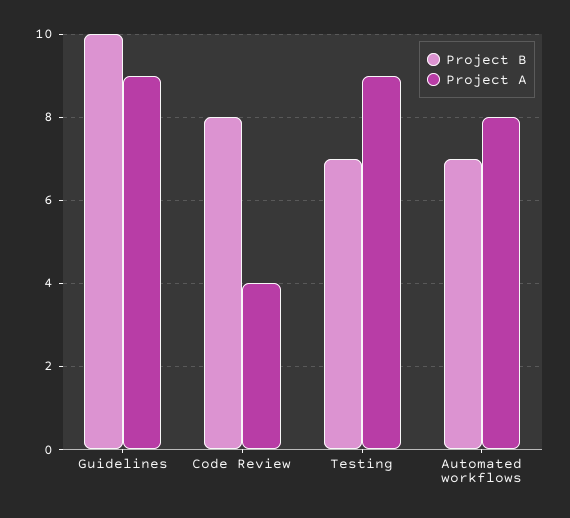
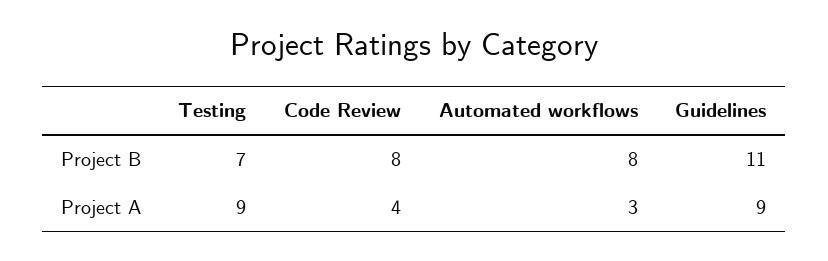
Project B, Guidelines: 10 -> 11
Project B, Automated workflows: 7 -> 8
Project A, Automated workflows: 8 -> 3

